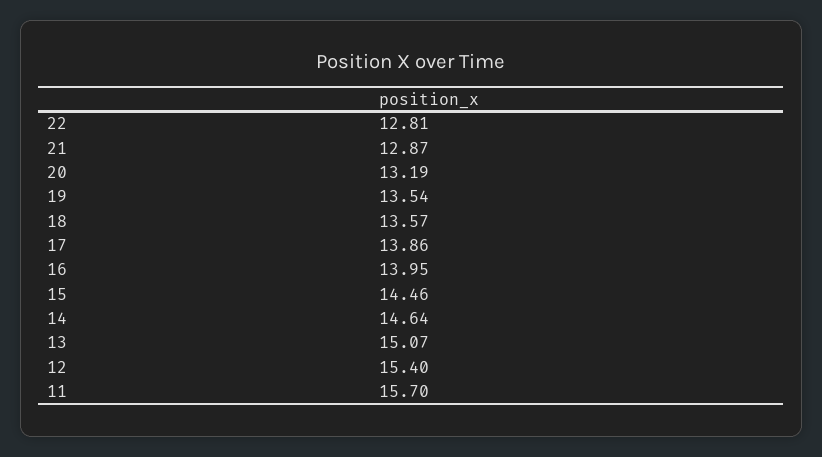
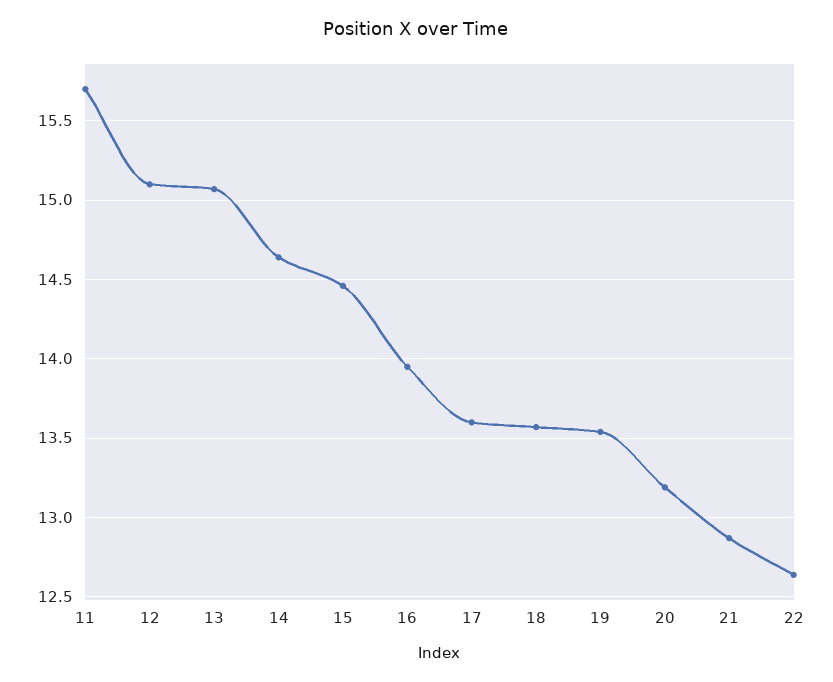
22: 12.81 -> 12.65
17: 13.86 -> 13.6
12: 15.4 -> 15.1

